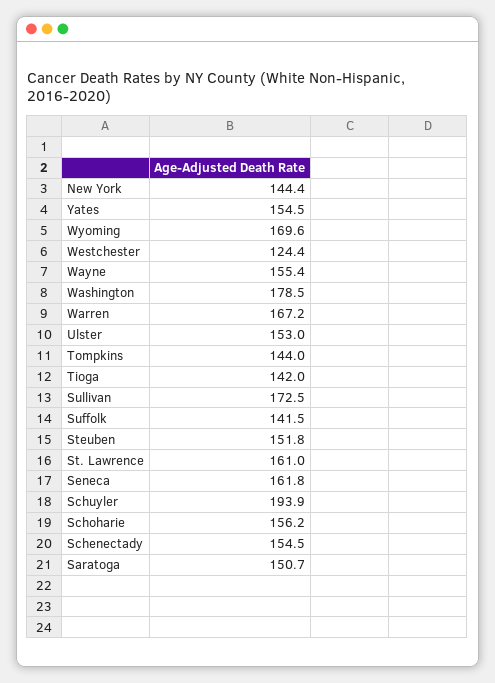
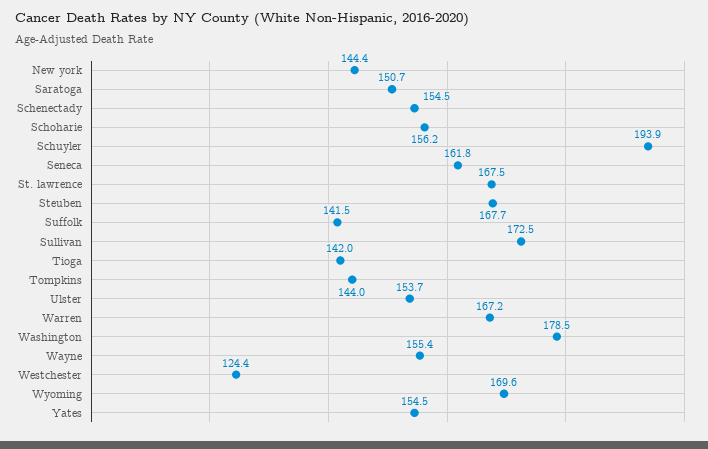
Ulster: 153 -> 153.7
Steuben: 151.8 -> 167.7
St. Lawrence: 161 -> 167.5

